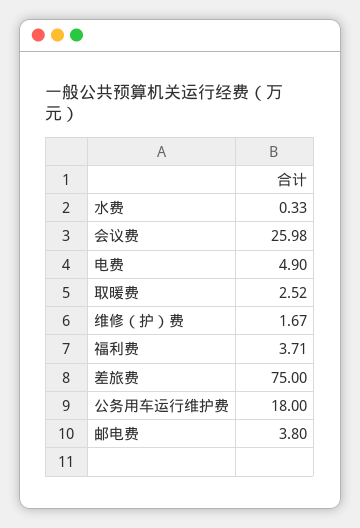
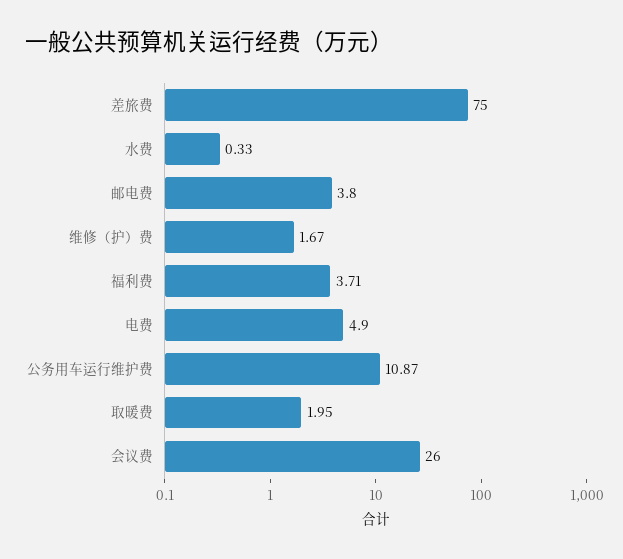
会议费: 25.98 -> 26
取暖费: 2.52 -> 1.95
公务用车运行维护费: 18 -> 10.87

